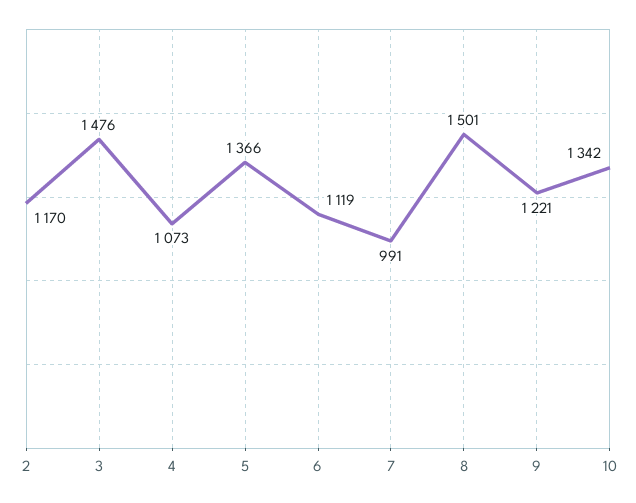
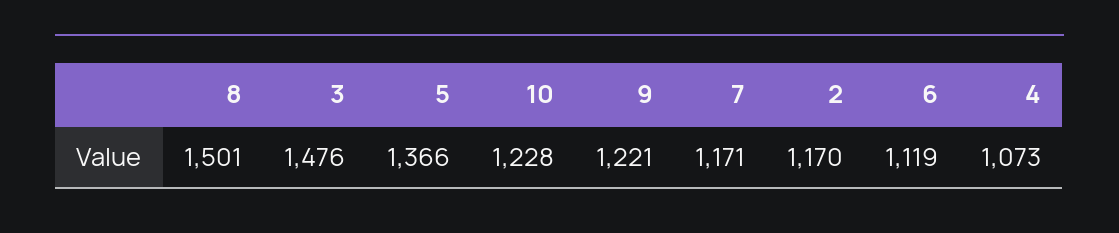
7: 991 -> 1171
10: 1342 -> 1228

